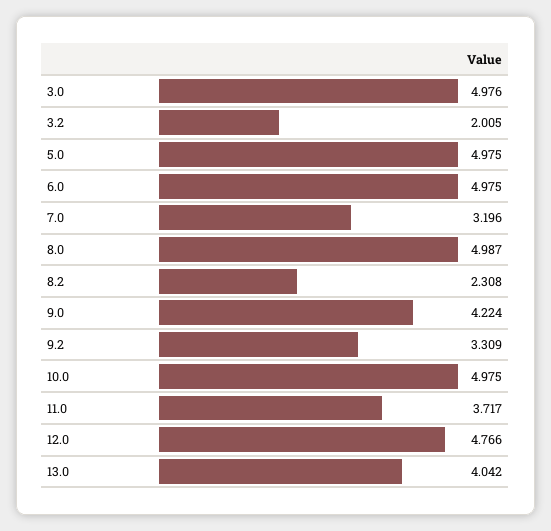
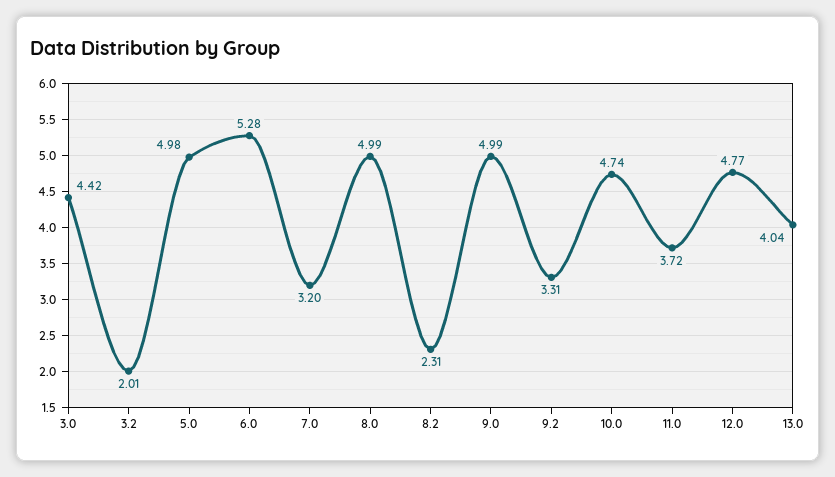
3.0: 4.976 -> 4.42
6.0: 4.975 -> 5.28
9.0: 4.224 -> 4.99
10.0: 4.975 -> 4.74

